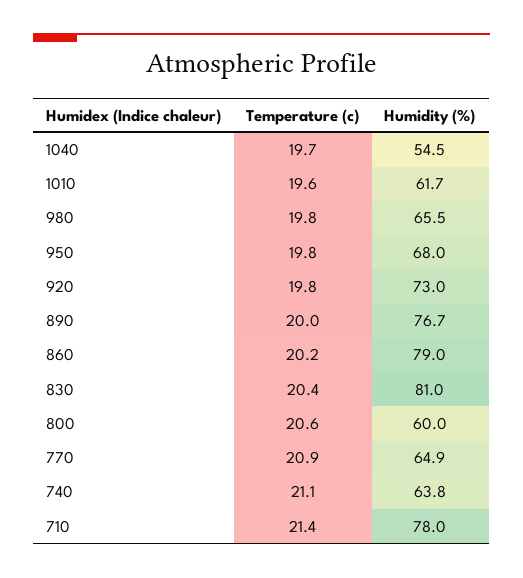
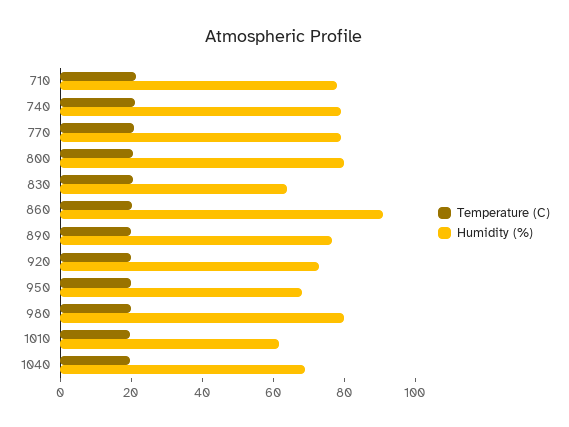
Humidity (%), 1040: 54.5 -> 70
Humidity (%), 980: 65.5 -> 80
Humidity (%), 860: 79 -> 90
Humidity (%), 830: 81 -> 65
Humidity (%), 800: 60 -> 80
Humidity (%), 770: 64.9 -> 80
Humidity (%), 740: 63.8 -> 80

